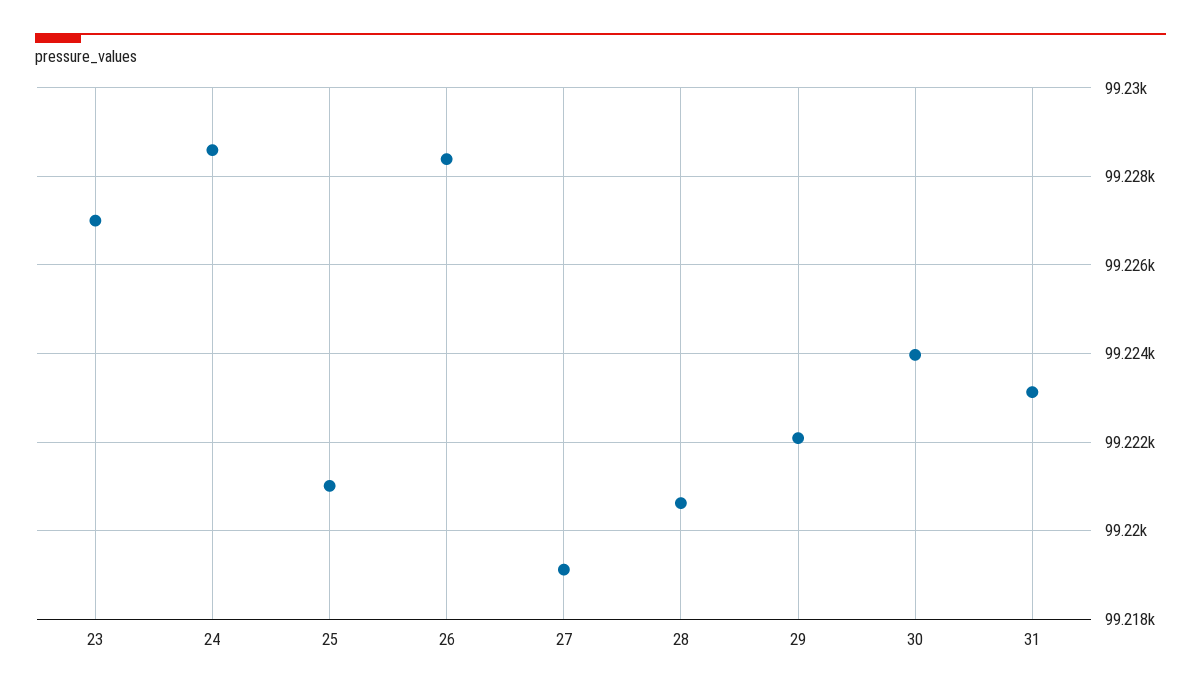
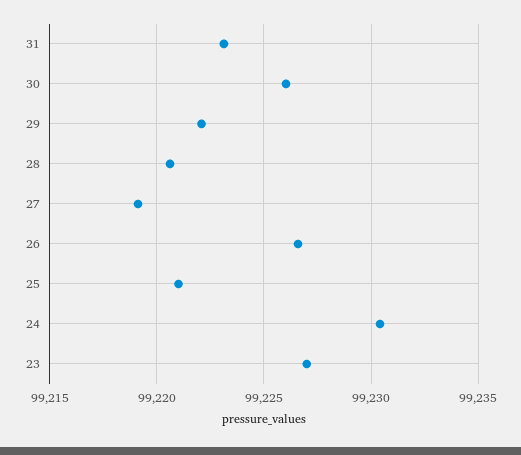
24: 99228.6 -> 99230.5
26: 99228.4 -> 99226.5
30: 99224 -> 99226

